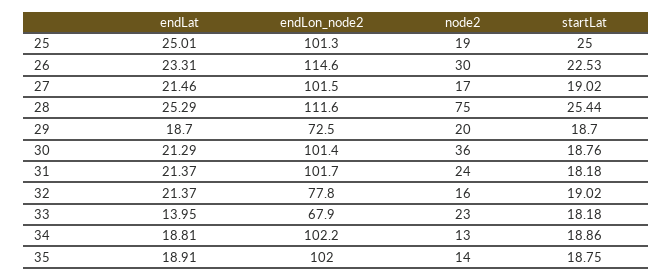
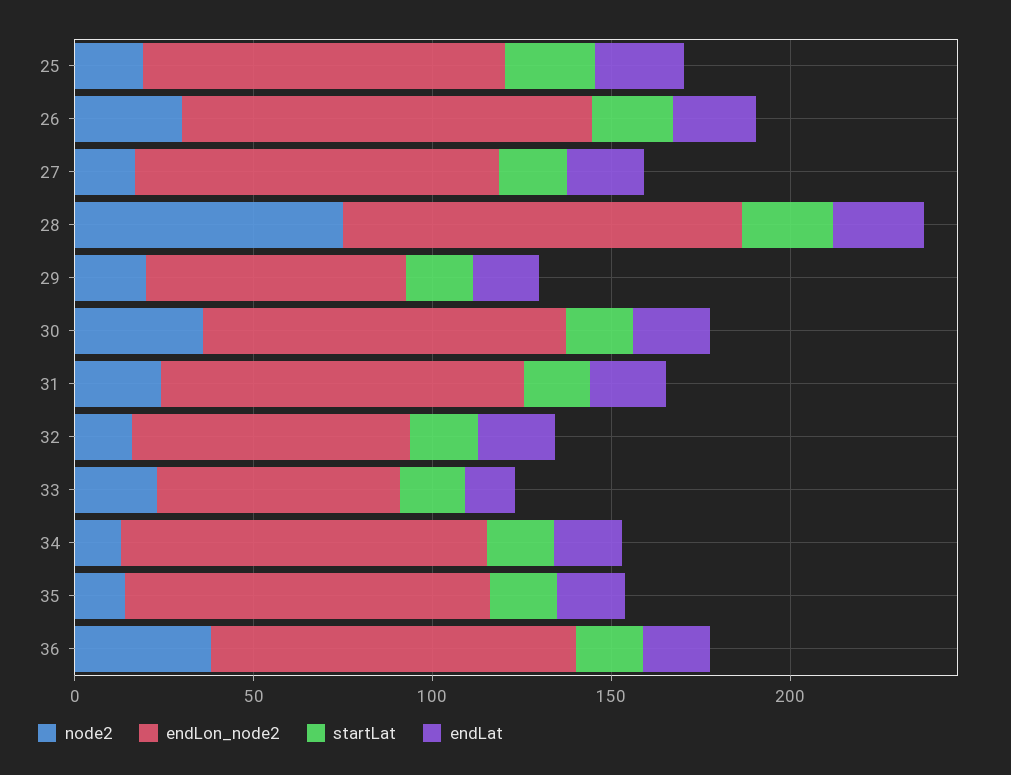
node2, 36: none -> 40
endLon_node2, 36: none -> 100
startLat, 36: none -> 20
endLat, 36: none -> 20

